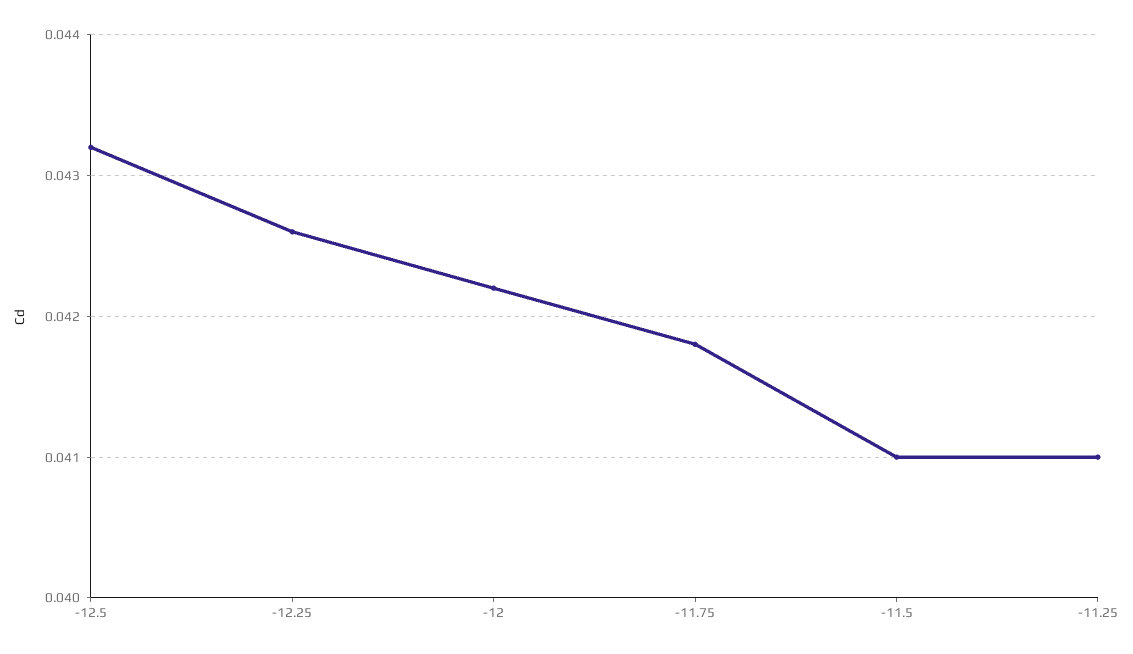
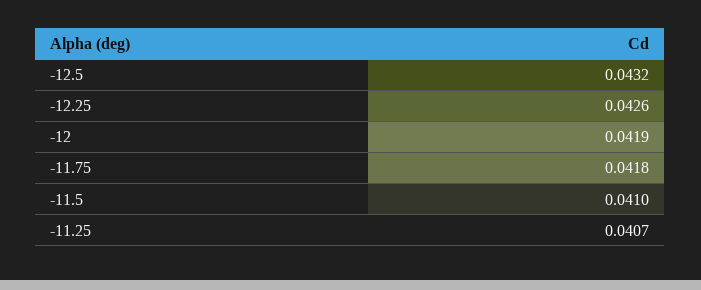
-12: 0.0422 -> 0.0419
-11.25: 0.041 -> 0.0407

